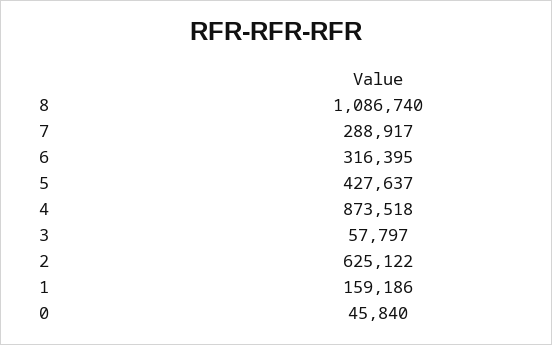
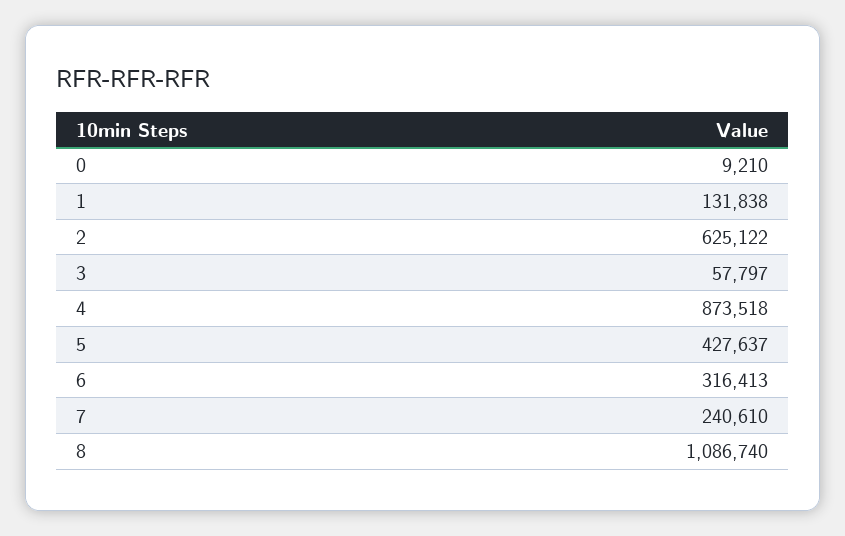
7: 288917 -> 240610
6: 316395 -> 316413
1: 159186 -> 131838
0: 45840 -> 9210

